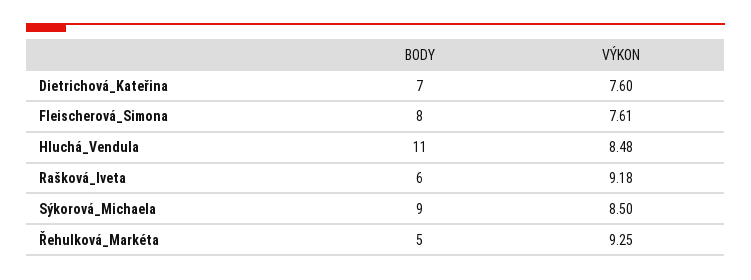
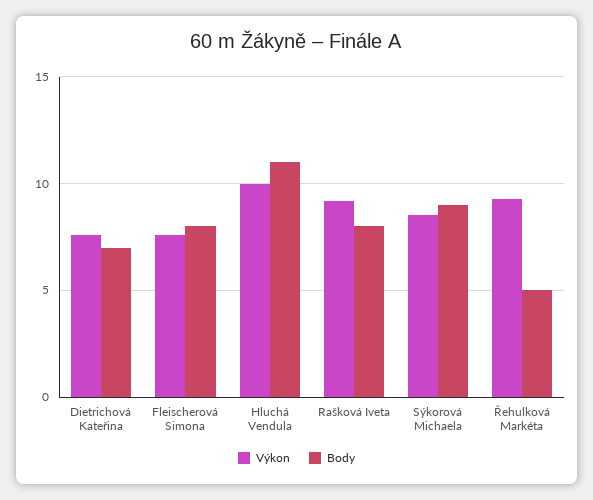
VÝKON, Hluchá_Vendula: 8.48 -> 10
BODY, Rašková_Iveta: 6 -> 8

